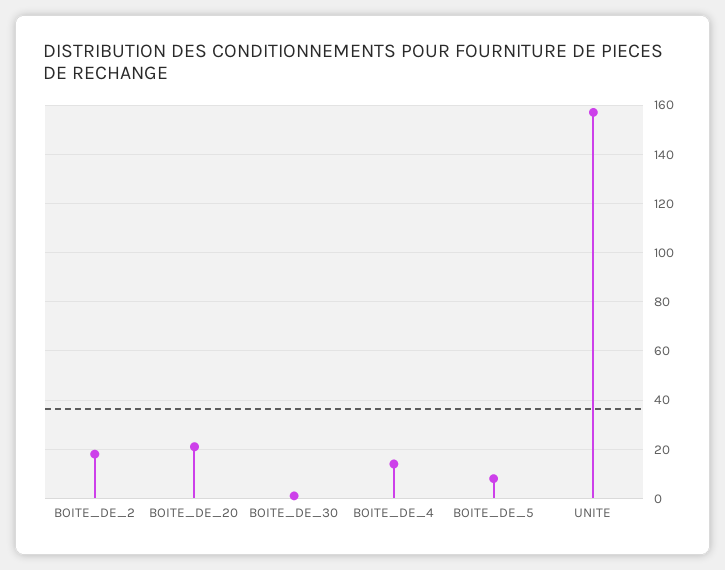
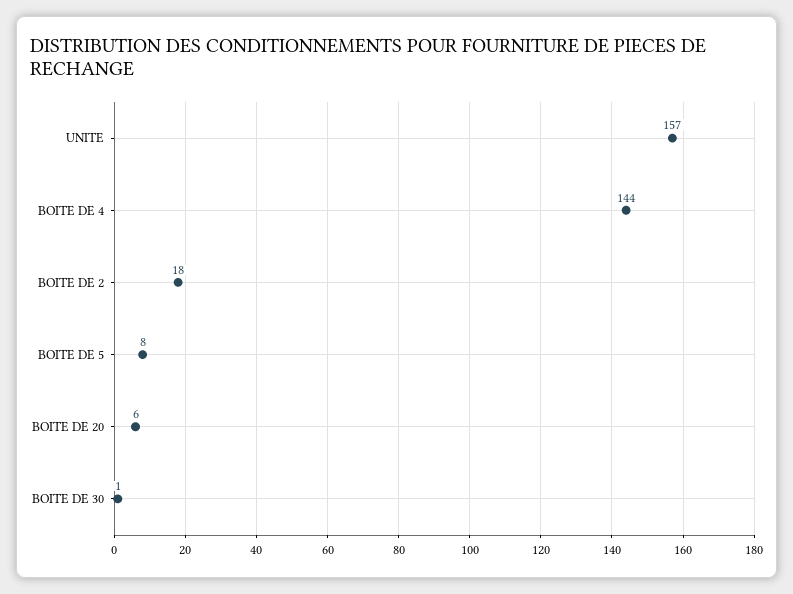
BOITE_DE_20: 20 -> 6
BOITE_DE_4: 15 -> 144

